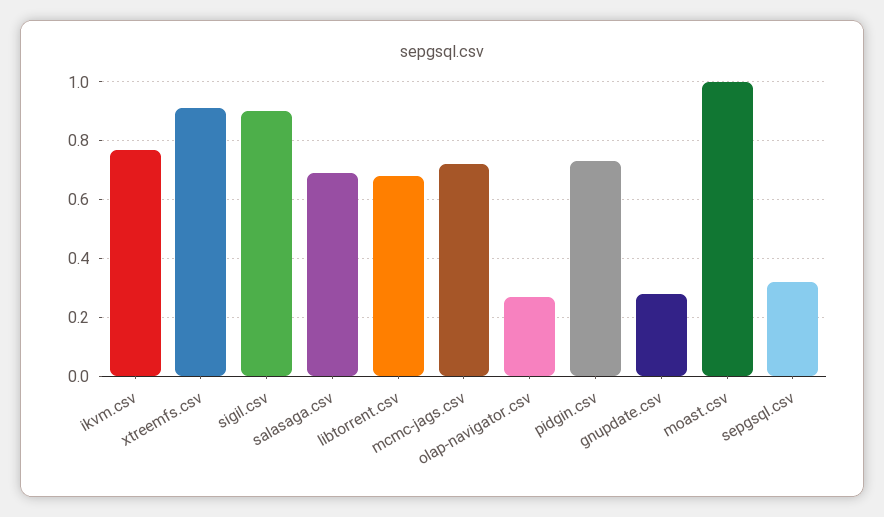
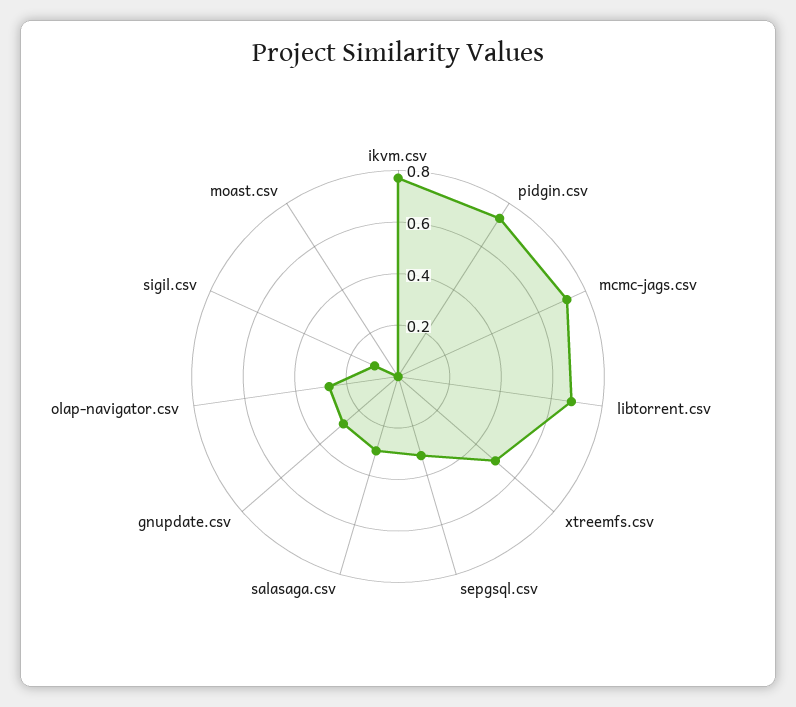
xtreemfs.csv: 0.9 -> 0.5
sigil.csv: 0.9 -> 0.1
salasaga.csv: 0.7 -> 0.3
moast.csv: 1 -> 0

